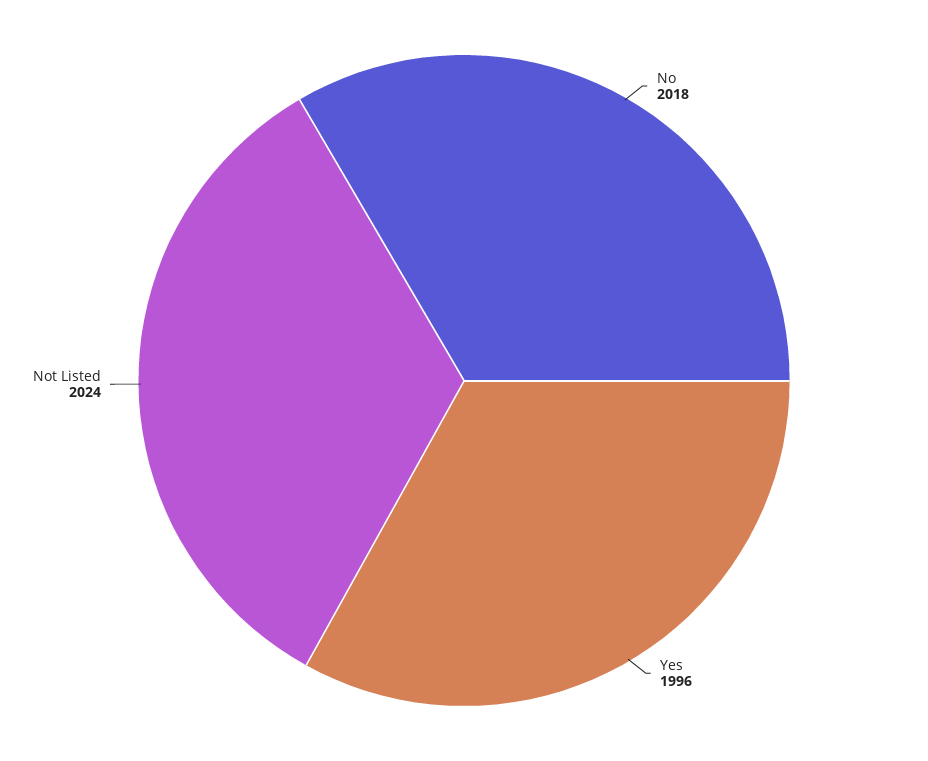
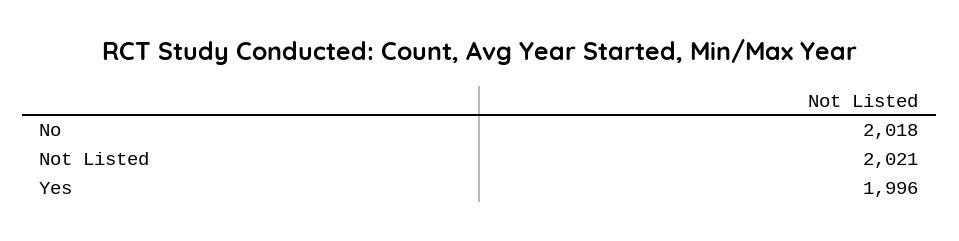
Not Listed: 2024 -> 2021

